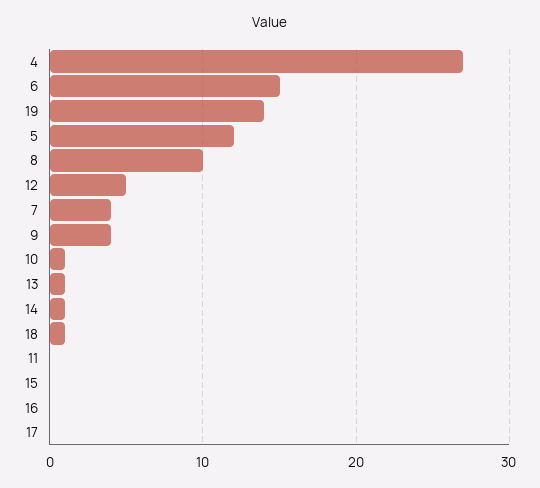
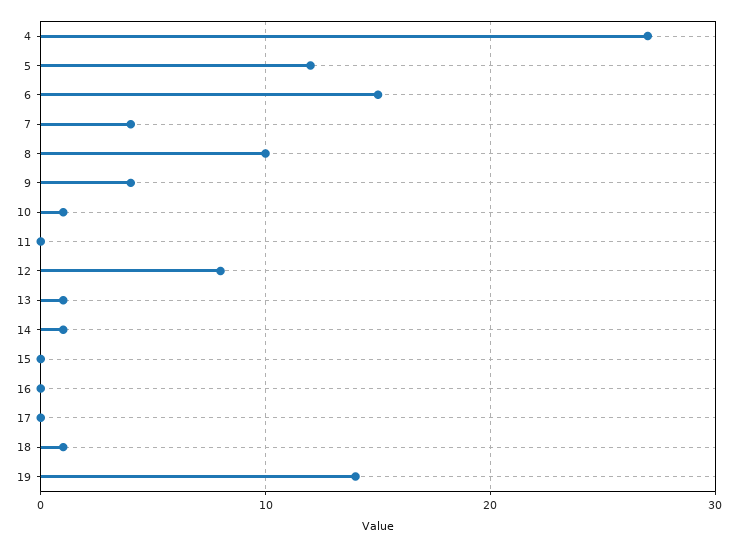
12: 5 -> 8

